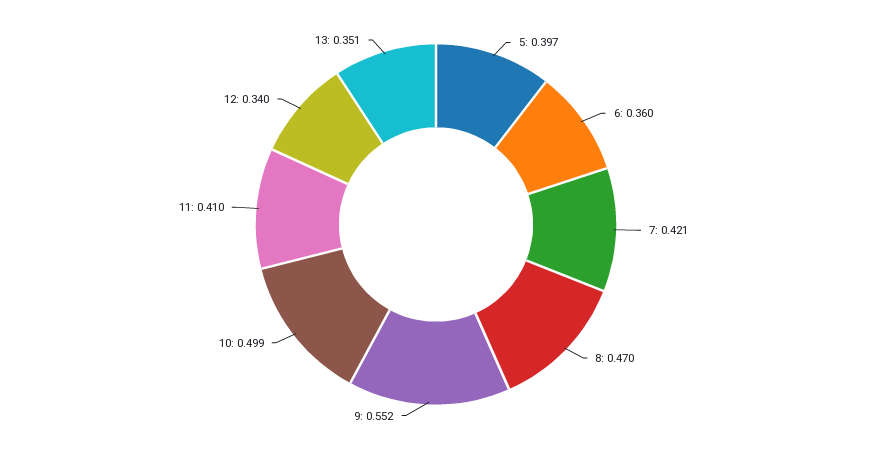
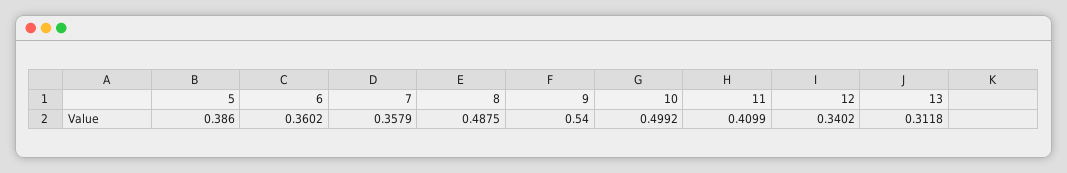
5: 0.397 -> 0.386
7: 0.421 -> 0.3579
8: 0.47 -> 0.4875
9: 0.552 -> 0.54
13: 0.351 -> 0.3118

